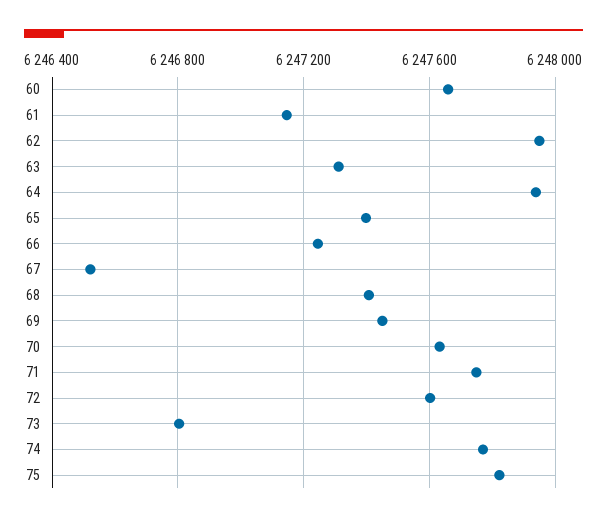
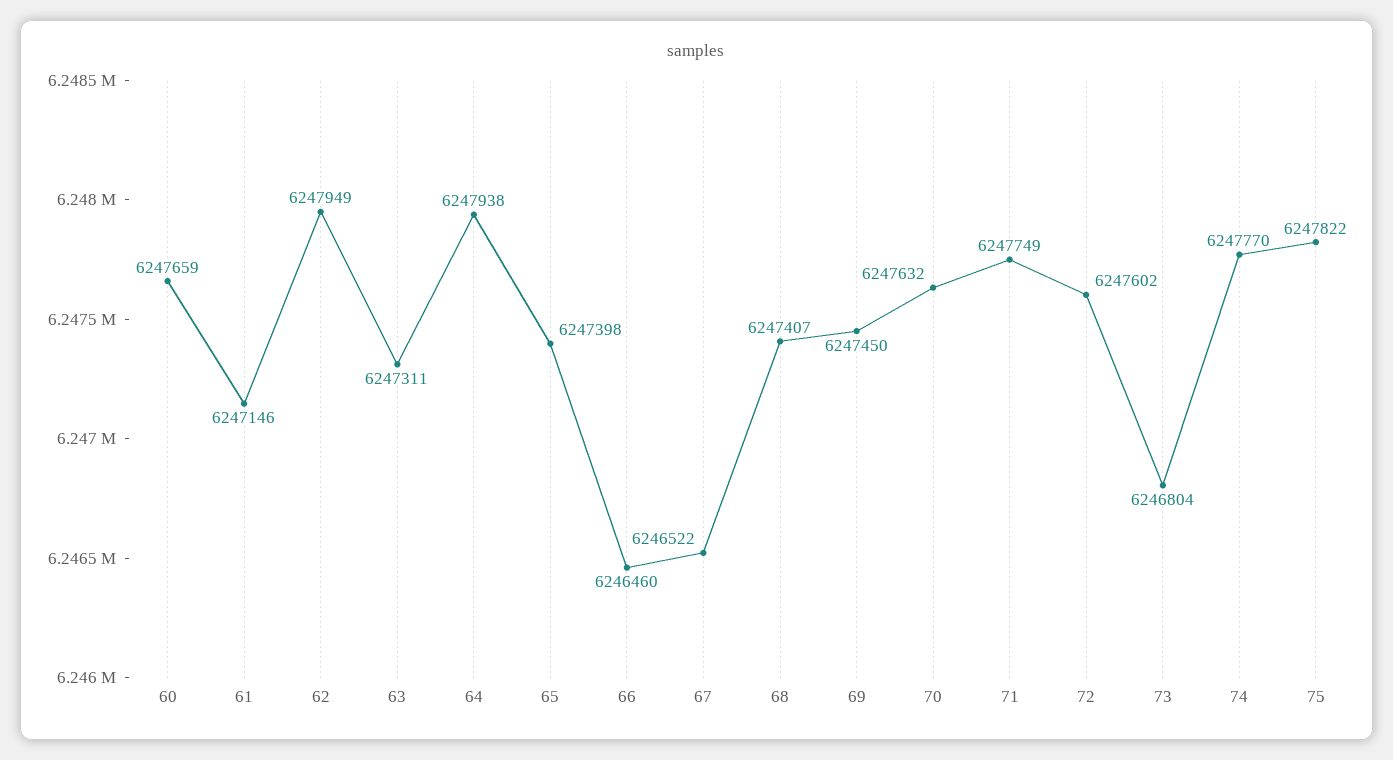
66: 6247250 -> 6246460

